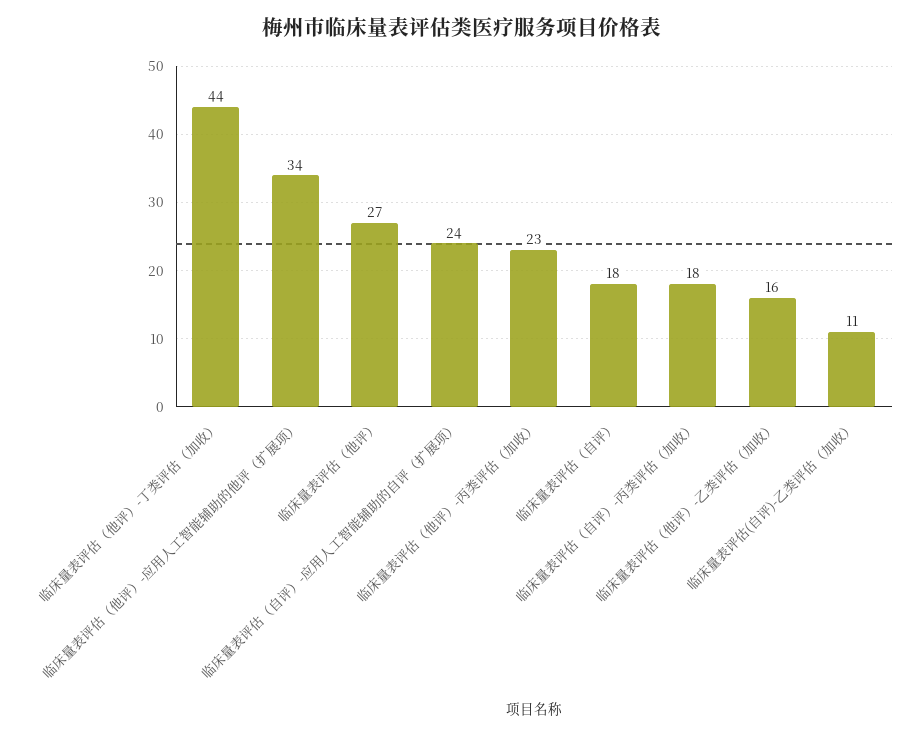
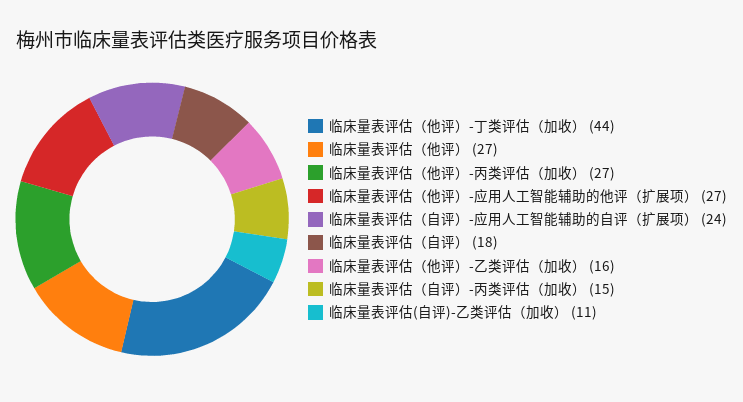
临床量表评估（他评）-应用人工智能辅助的他评（扩展项）: 34 -> 27
临床量表评估（他评）-丙类评估（加收）: 23 -> 27
临床量表评估（自评）-丙类评估（加收）: 18 -> 15

